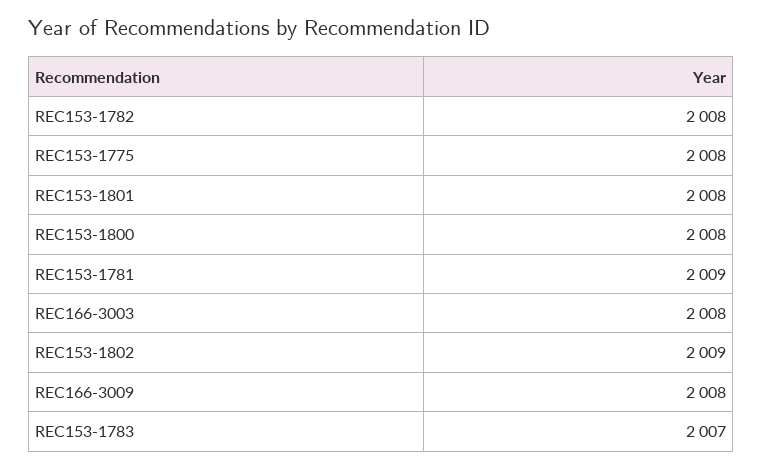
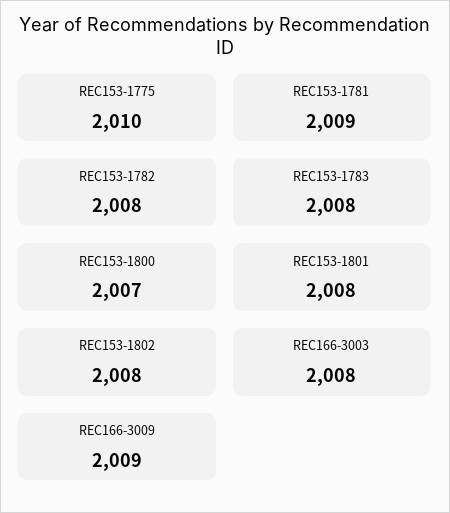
REC153-1775: 2008 -> 2010
REC153-1800: 2008 -> 2007
REC153-1802: 2009 -> 2008
REC166-3009: 2008 -> 2009
REC153-1783: 2007 -> 2008

